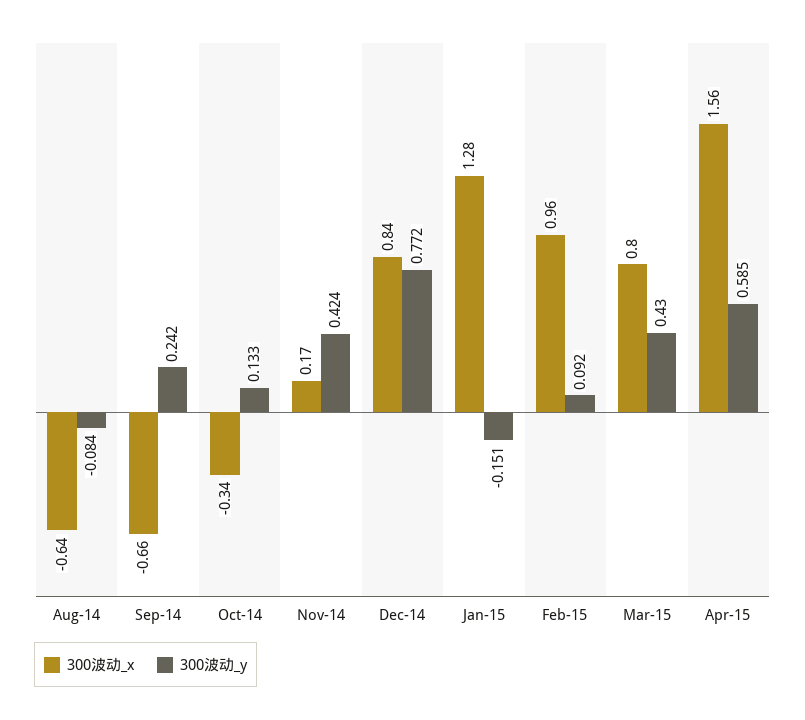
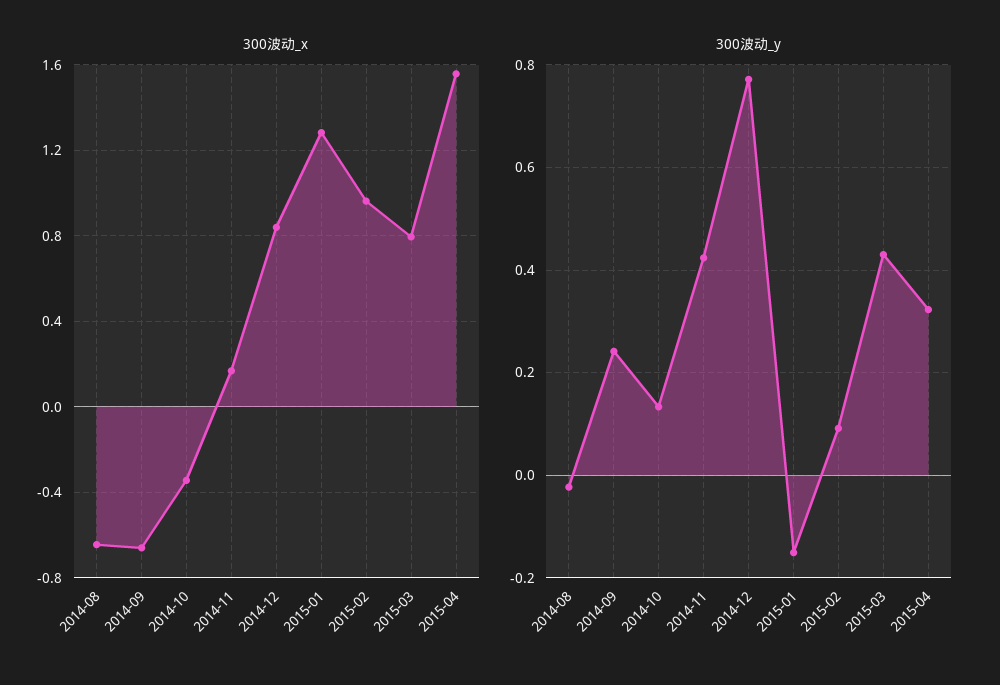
300波动_y, Aug-14: -0.084 -> -0.02
300波动_y, Apr-15: 0.585 -> 0.32

